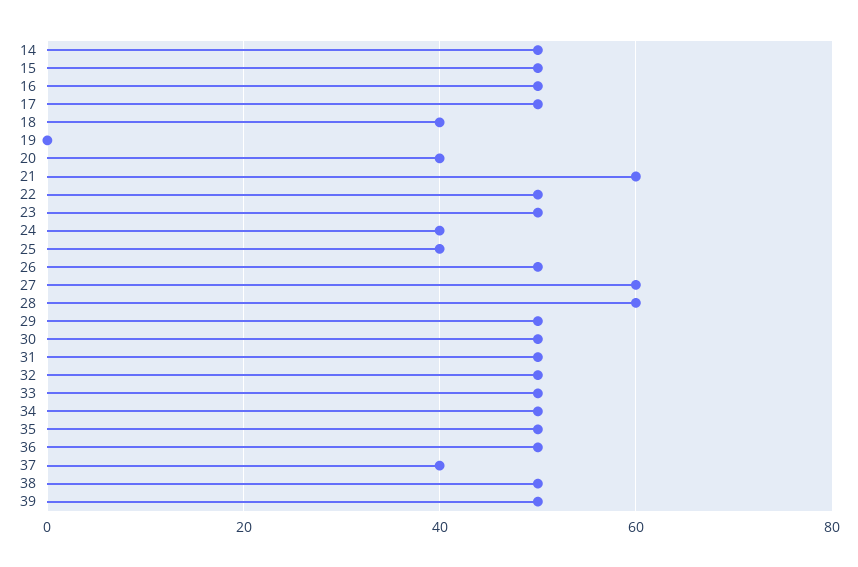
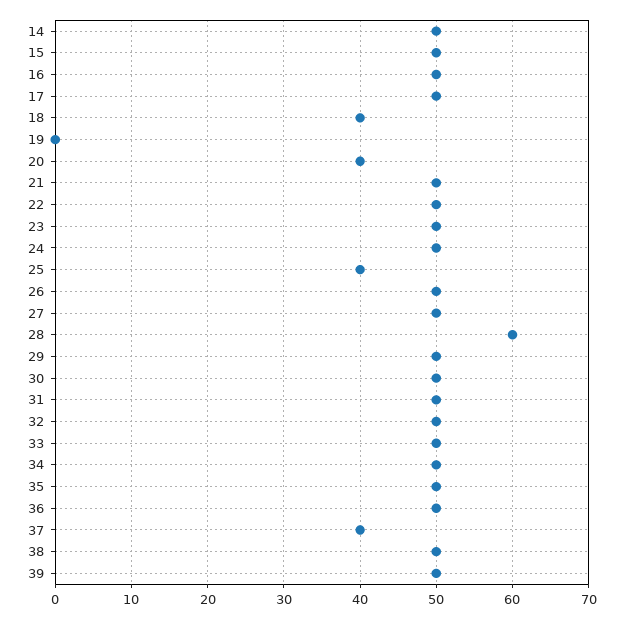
21: 60 -> 50
24: 40 -> 50
27: 60 -> 50

